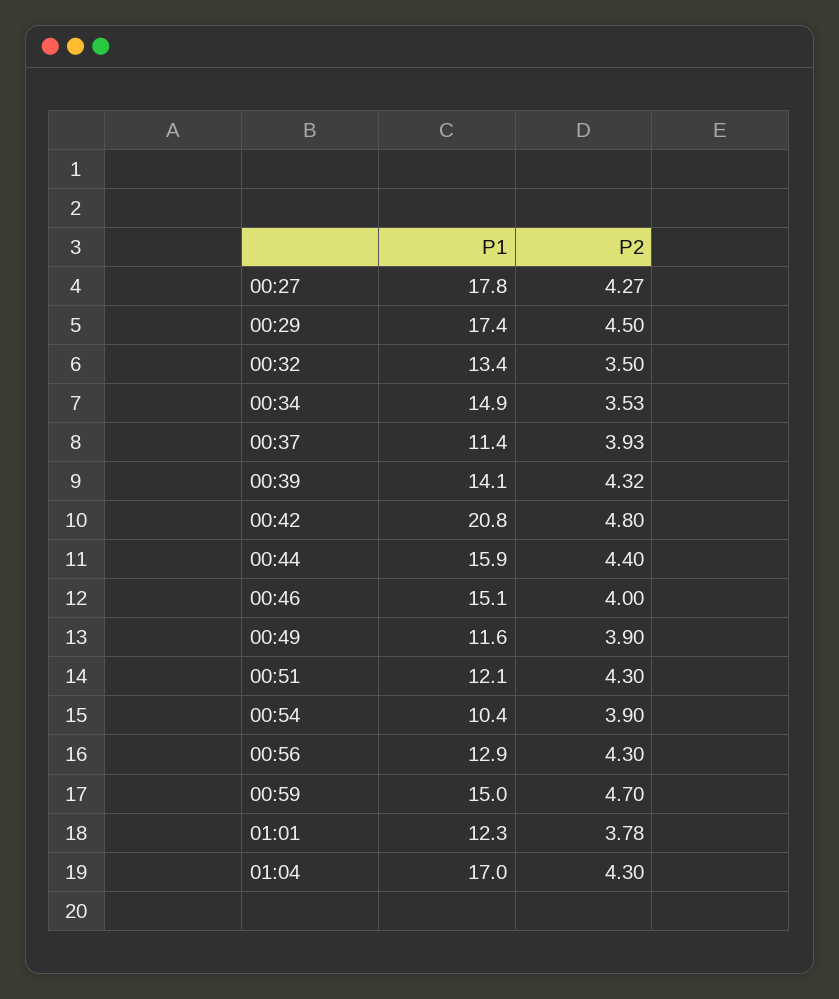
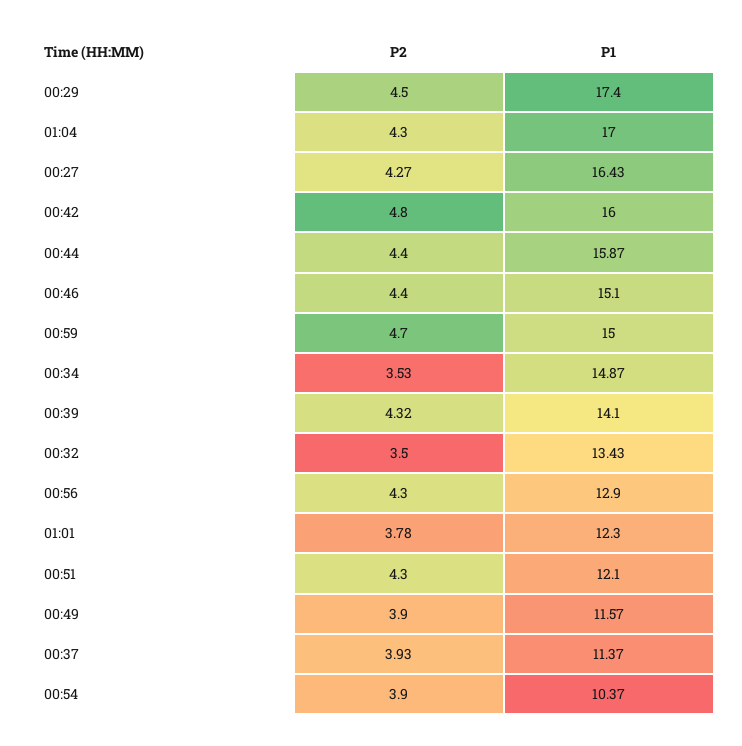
P1, 00:27: 17.8 -> 16.43
P1, 00:42: 20.8 -> 16
P2, 00:46: 4 -> 4.4

